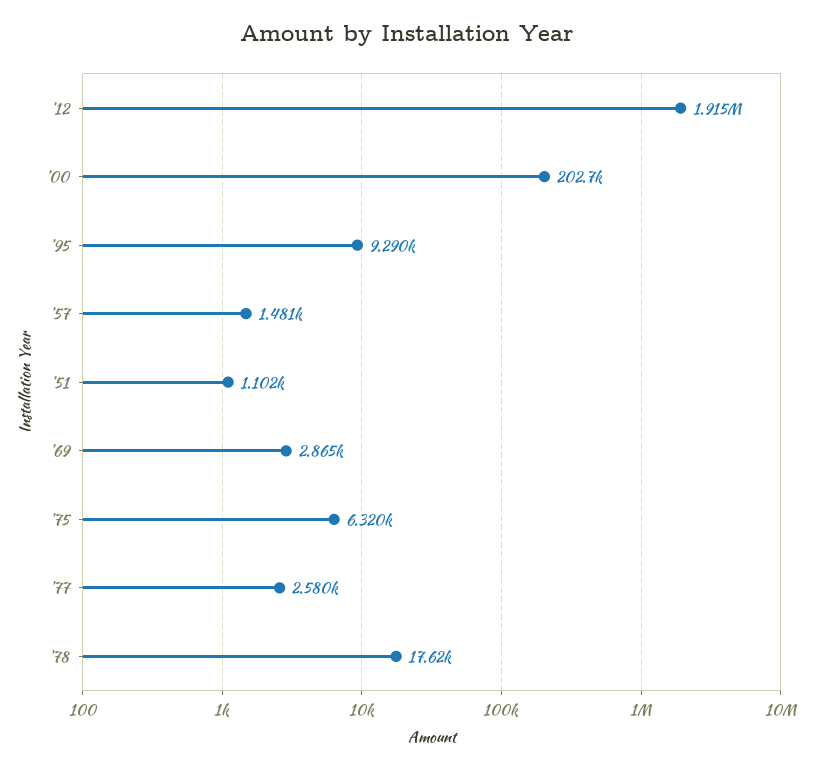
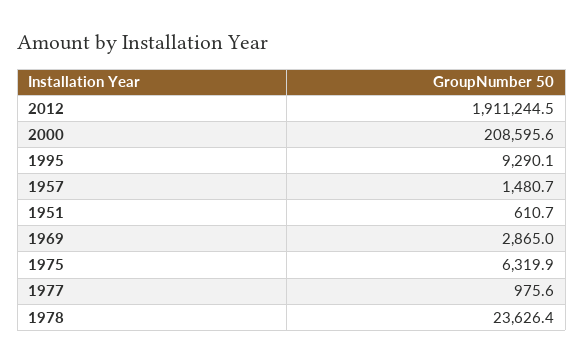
'12: 1915000 -> 1911244.5
'00: 202700 -> 208595.6
'51: 1102 -> 610.7
'77: 2580 -> 975.6
'78: 17620 -> 23626.4

